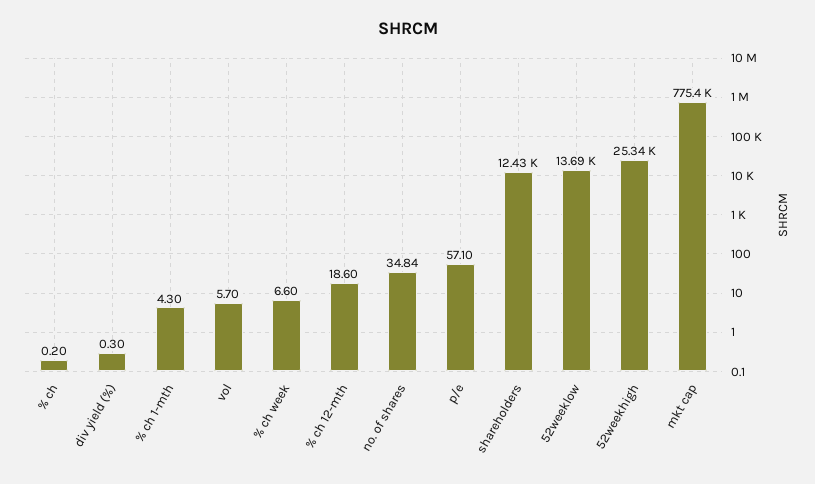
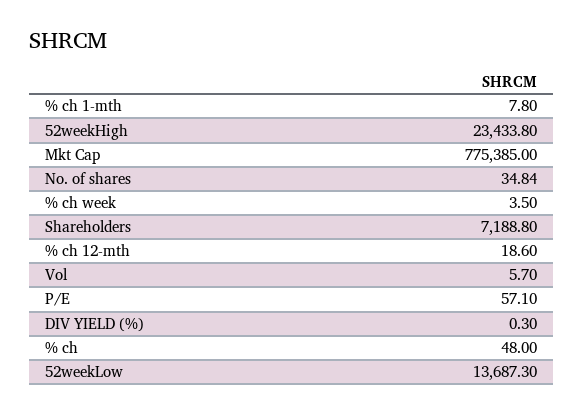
% ch: 0.2 -> 48
% ch 1-mth: 4.3 -> 7.8
% ch week: 6.6 -> 3.5
shareholders: 12430 -> 7188.8
52weekhigh: 25340 -> 23433.8

